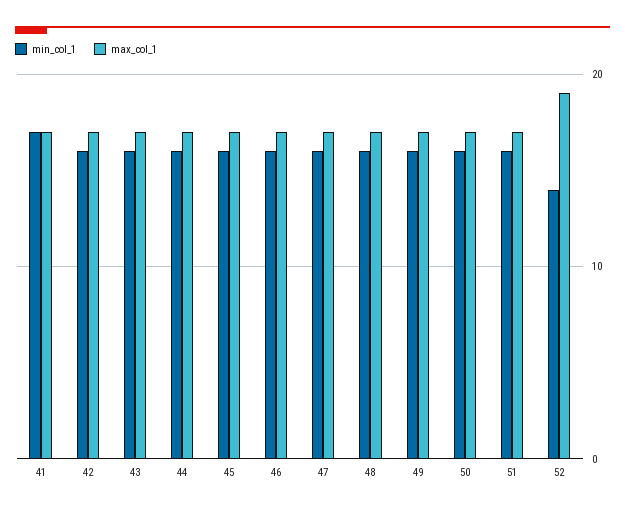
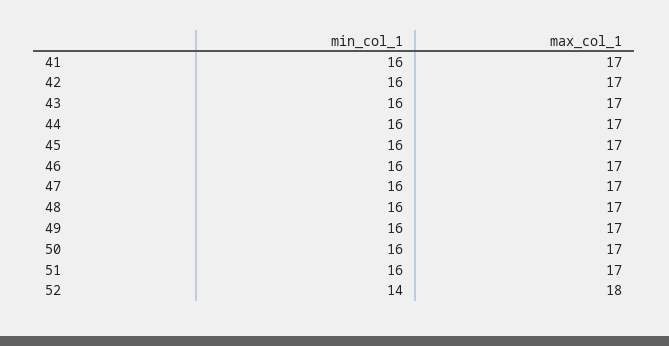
min_col_1, 41: 17 -> 16
max_col_1, 52: 19 -> 18

